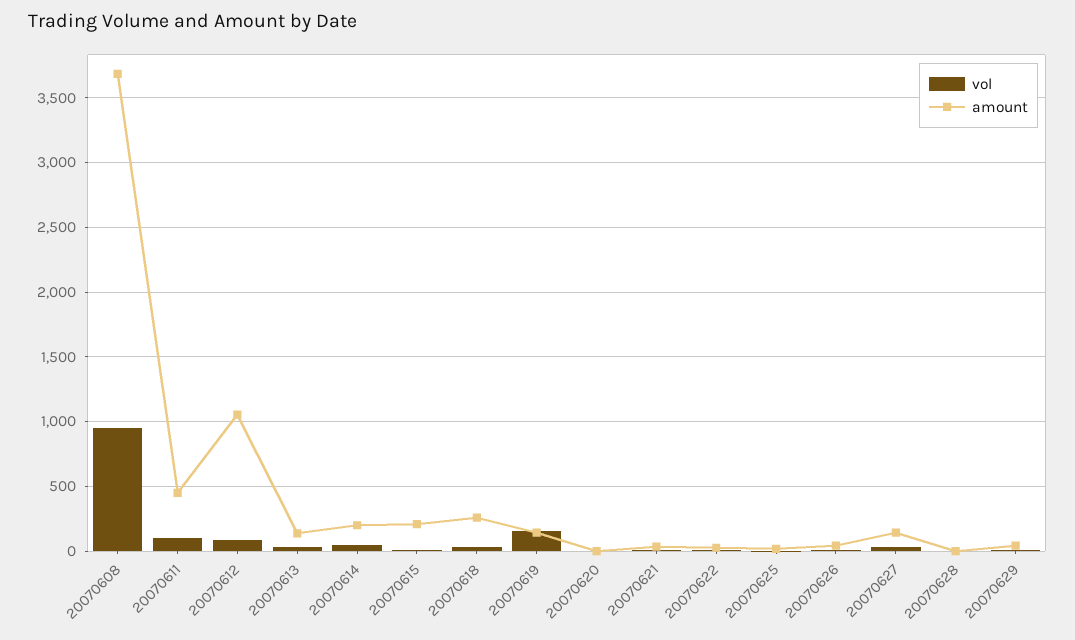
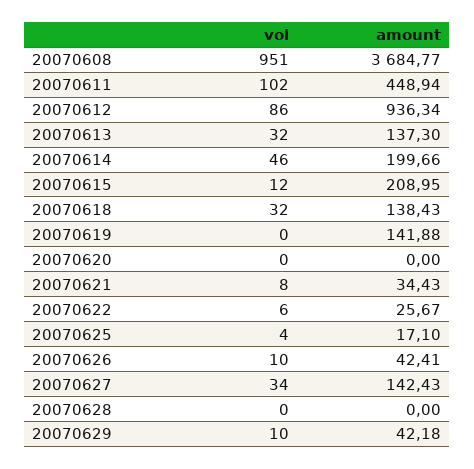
amount, 20070612: 1050 -> 936.34
amount, 20070618: 250 -> 138.43
vol, 20070619: 150 -> 0

